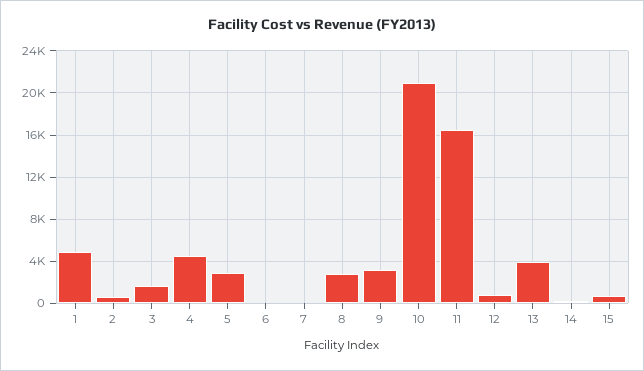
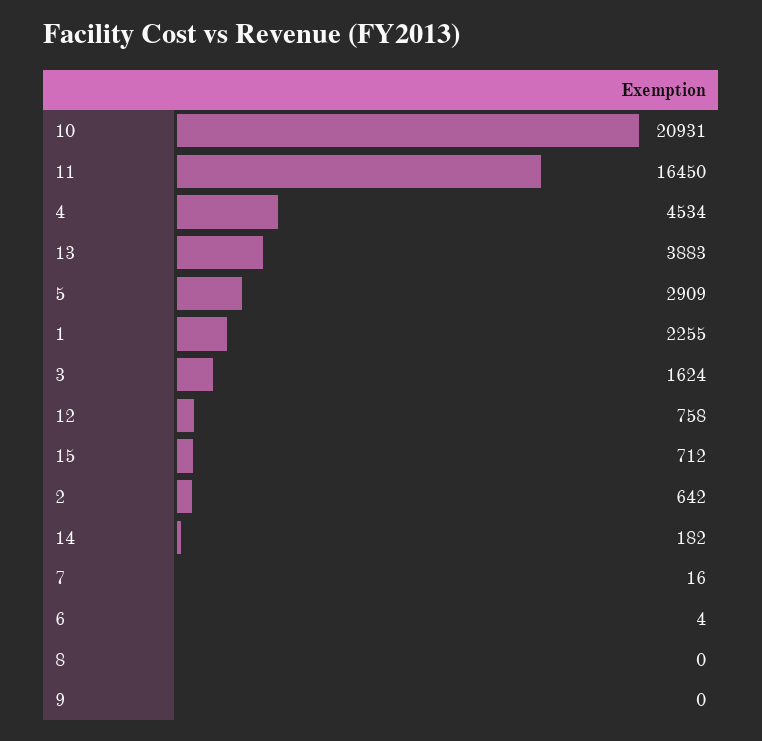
1: 5000 -> 2255
8: 3000 -> 0
9: 3000 -> 0

